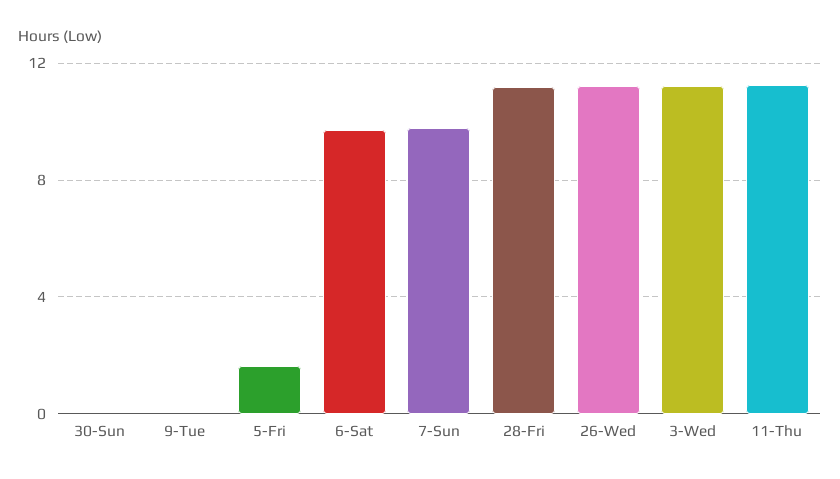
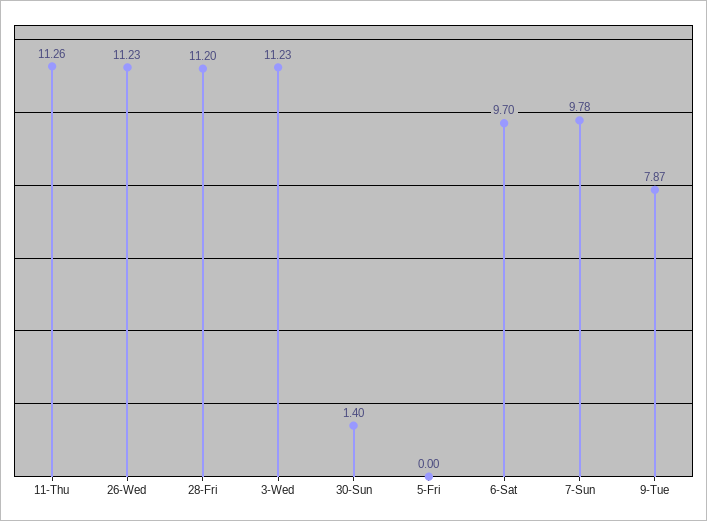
30-Sun: 0 -> 1.4
9-Tue: 0 -> 7.87
5-Fri: 1.5 -> 0

